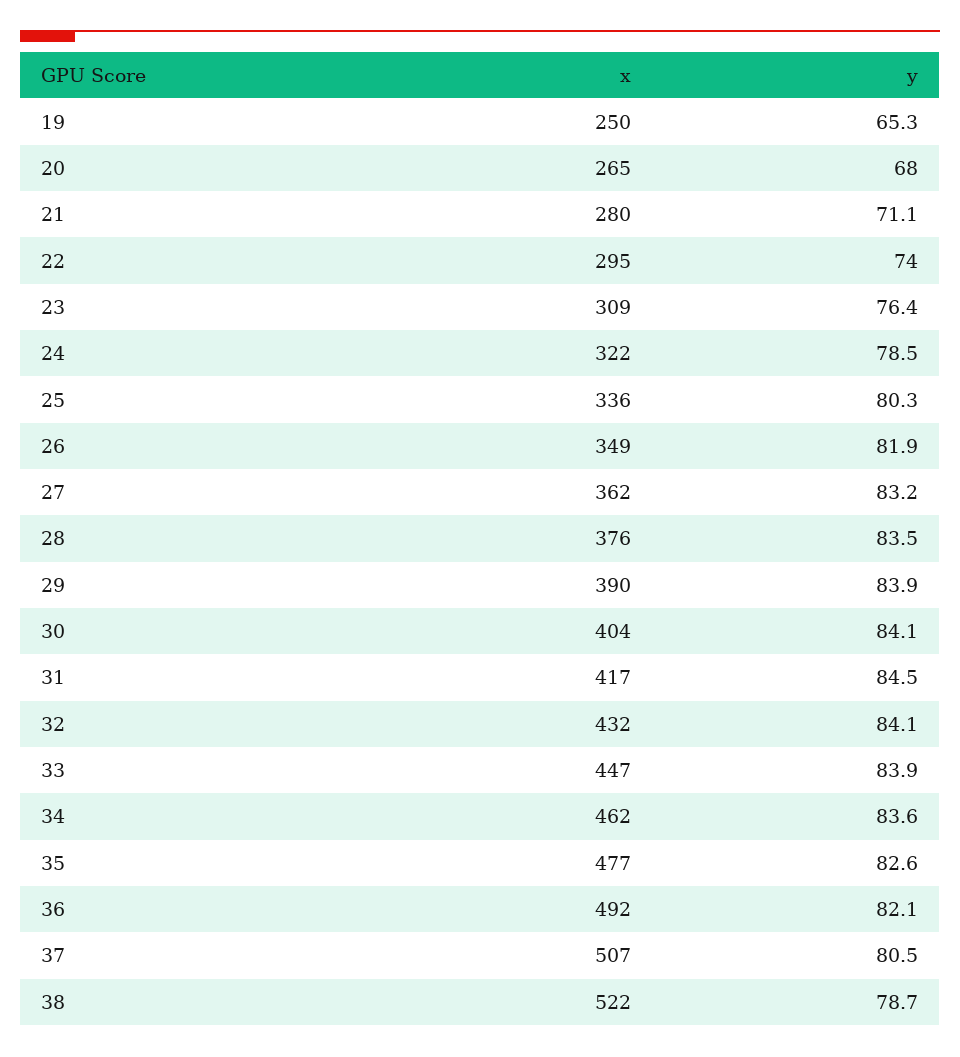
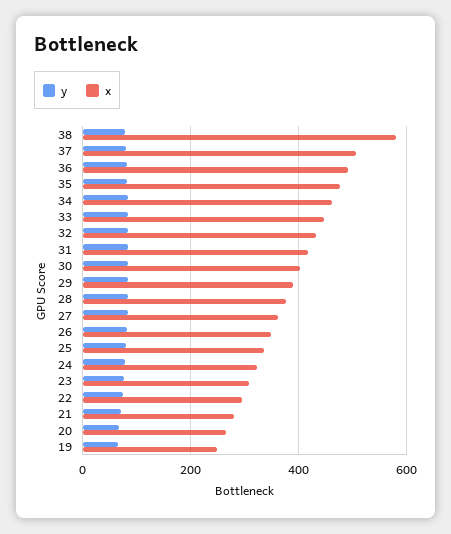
x, 38: 522 -> 580

